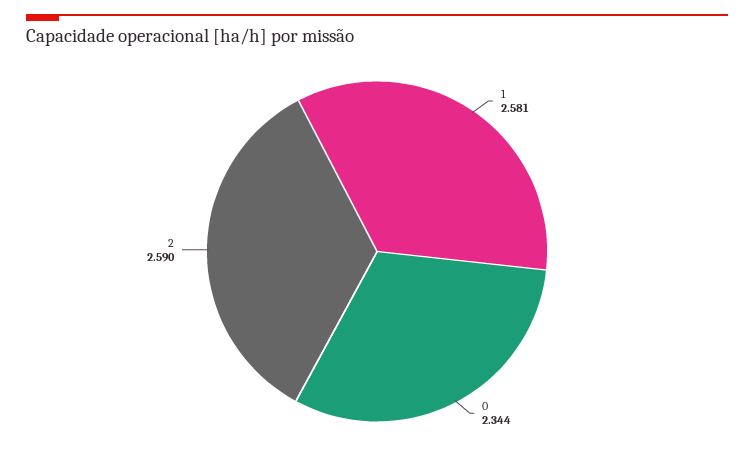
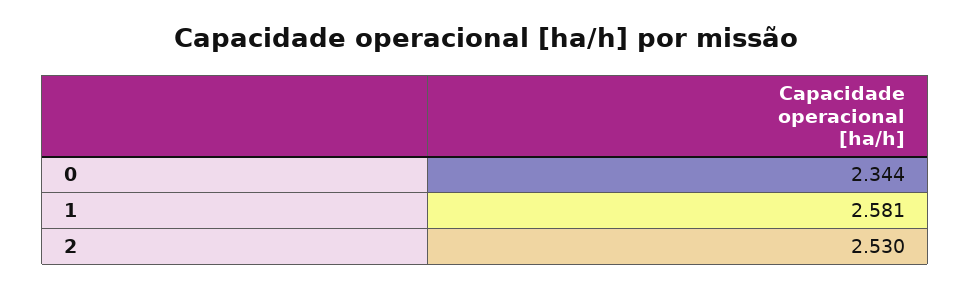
2: 2.59 -> 2.53

